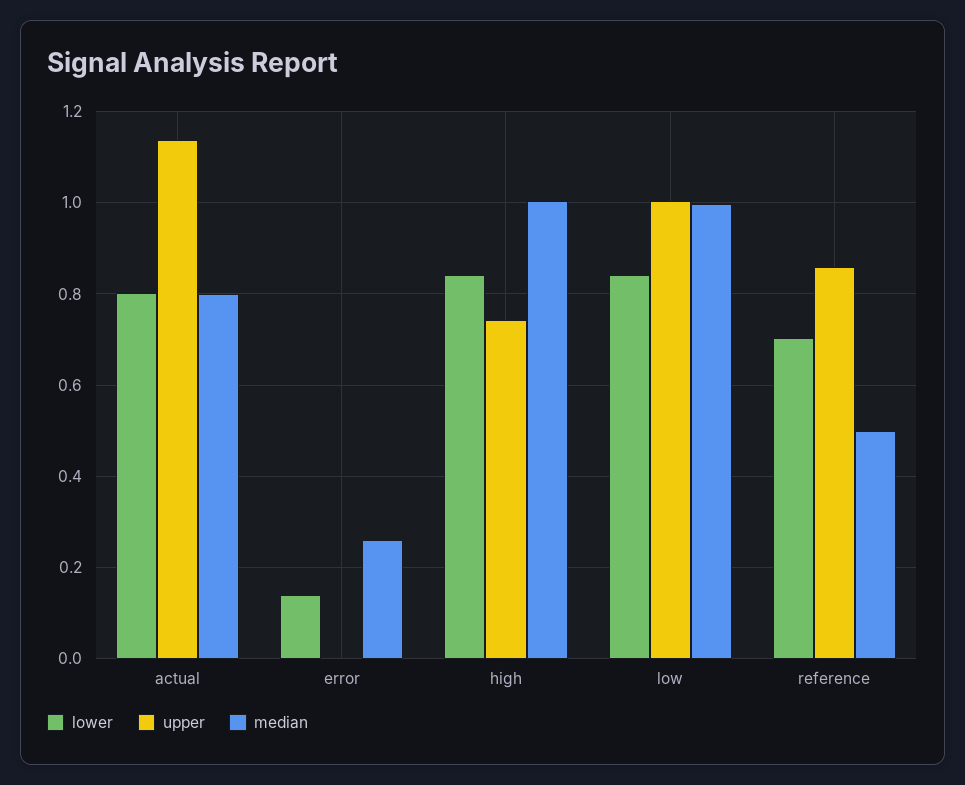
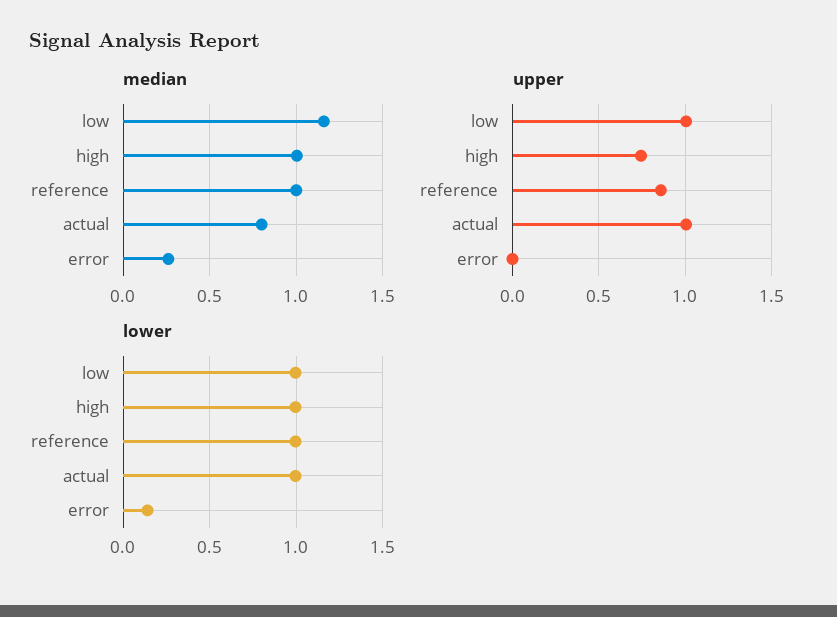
lower, actual: 0.8 -> 1
upper, actual: 1.14 -> 1
lower, high: 0.84 -> 1
lower, low: 0.84 -> 1
median, low: 1 -> 1.15
lower, reference: 0.7 -> 1
median, reference: 0.5 -> 1

